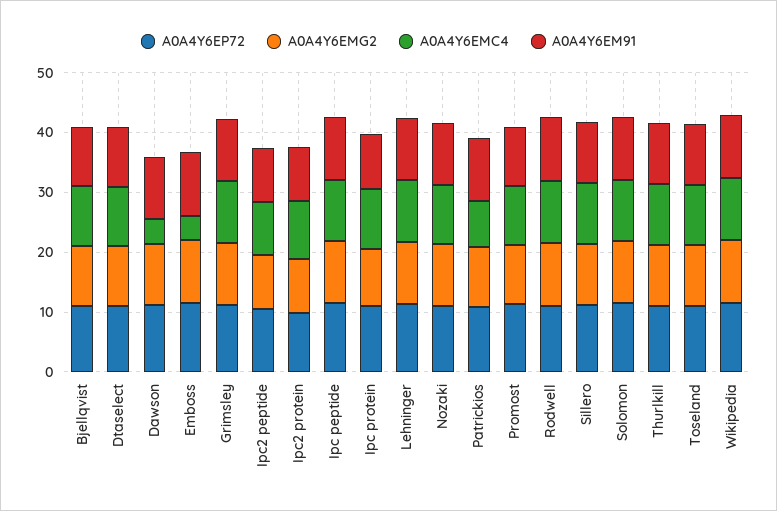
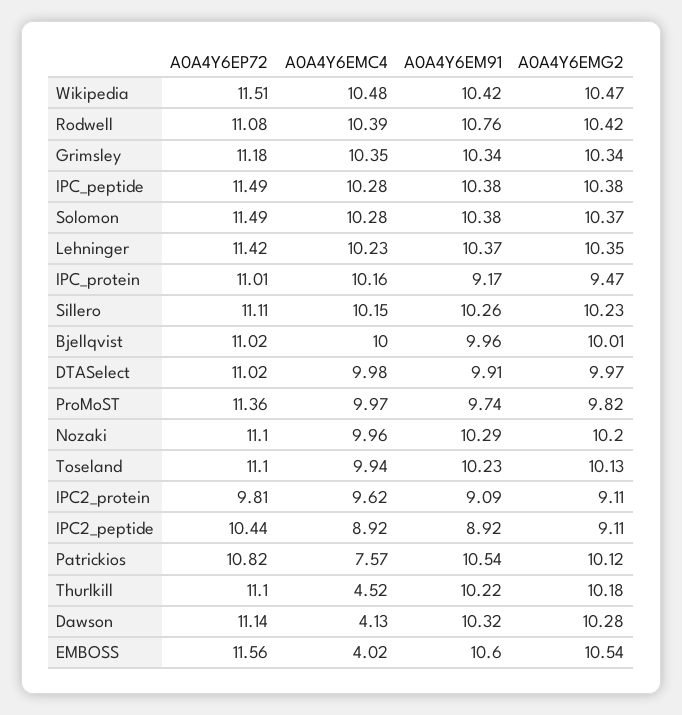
A0A4Y6EMC4, Thurlkill: 10 -> 4.52

